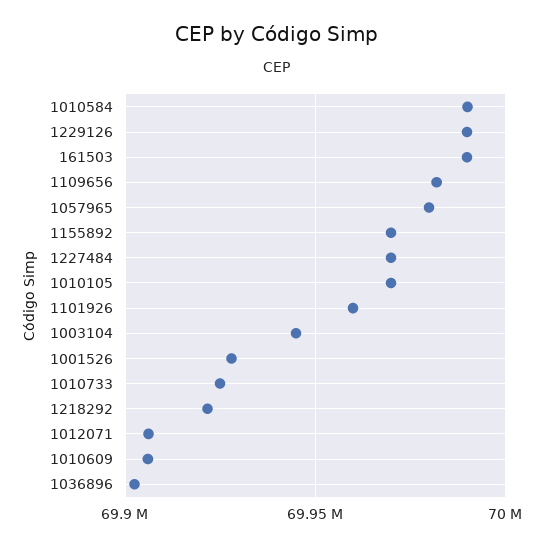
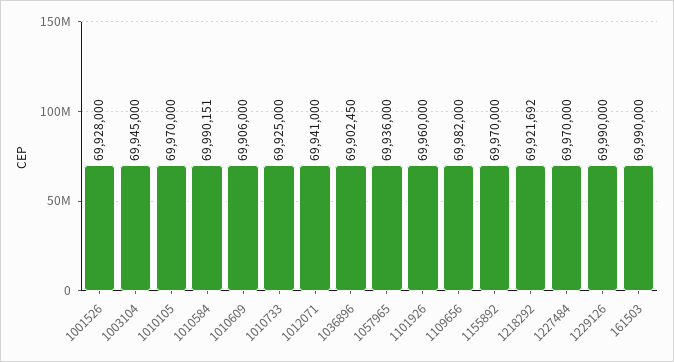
1057965: 69980000 -> 69936000
1012071: 69905000 -> 69941000

